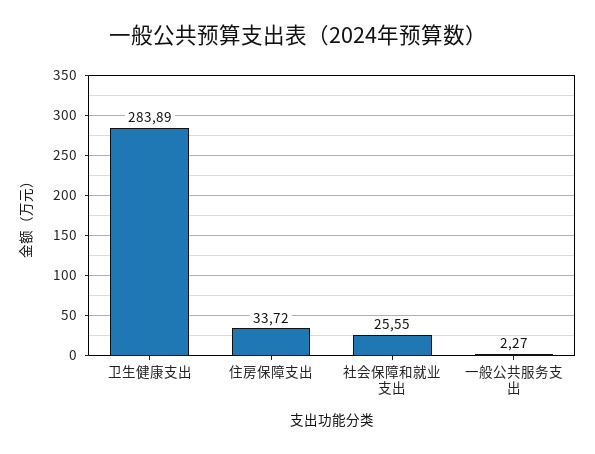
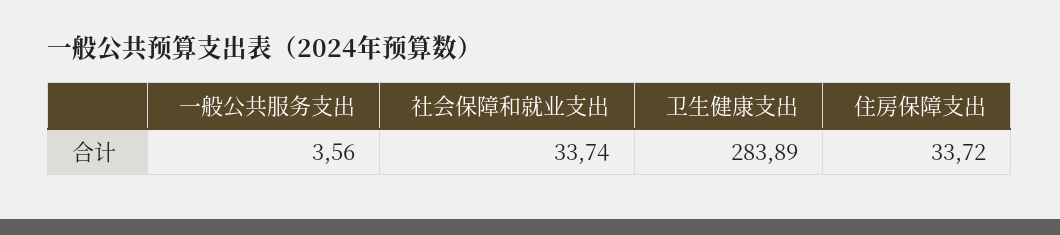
社会保障和就业支出: 25.55 -> 33.74
一般公共服务支出: 2.27 -> 3.56

